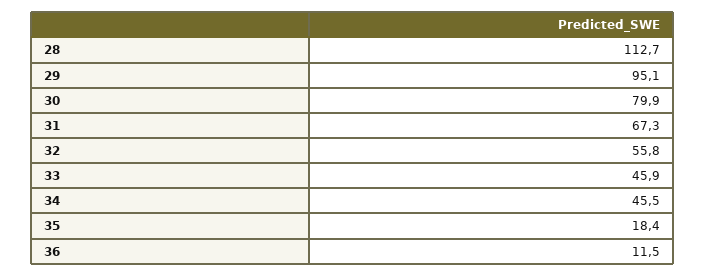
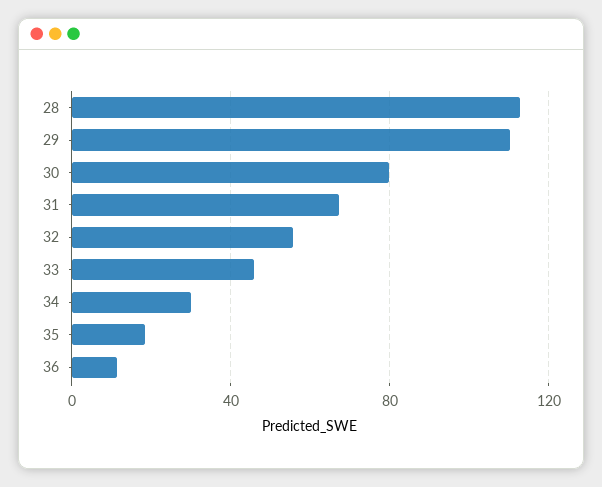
29: 95.1 -> 110
34: 45.5 -> 30

